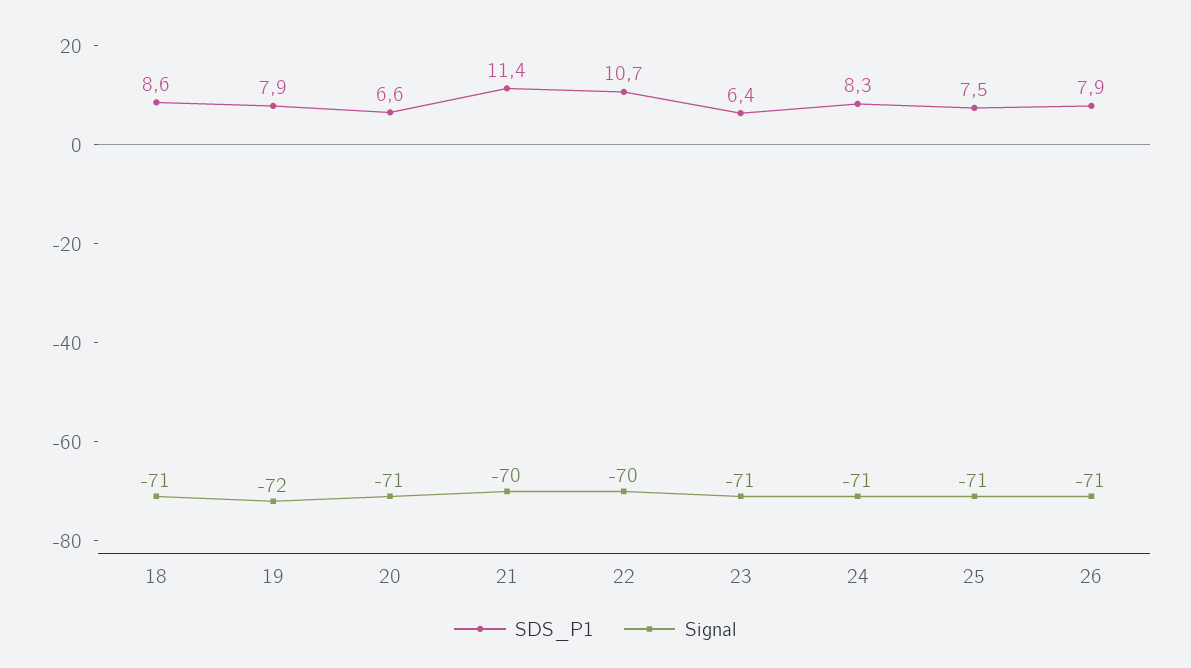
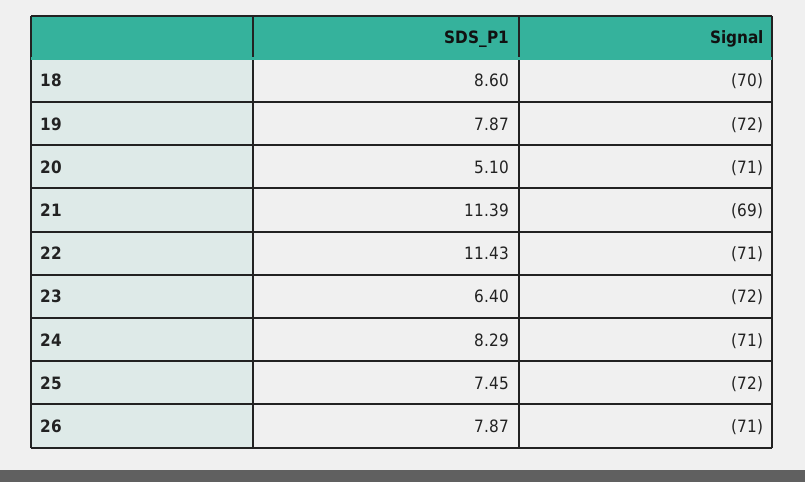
Signal, 18: -71 -> -70
SDS_P1, 20: 6.6 -> 5.1
Signal, 21: -70 -> -69
SDS_P1, 22: 10.7 -> 11.43
Signal, 22: -70 -> -71
Signal, 23: -71 -> -72
Signal, 25: -71 -> -72

